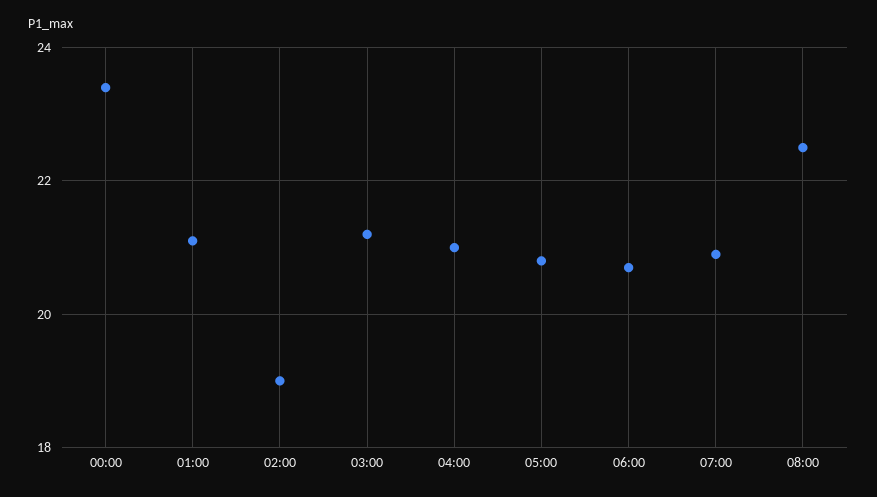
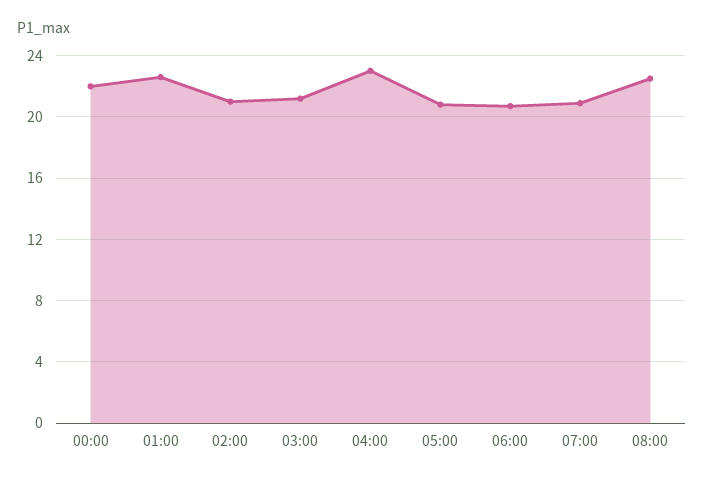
00:00: 23.5 -> 22
01:00: 21 -> 22.5
02:00: 19 -> 21
04:00: 21 -> 23

